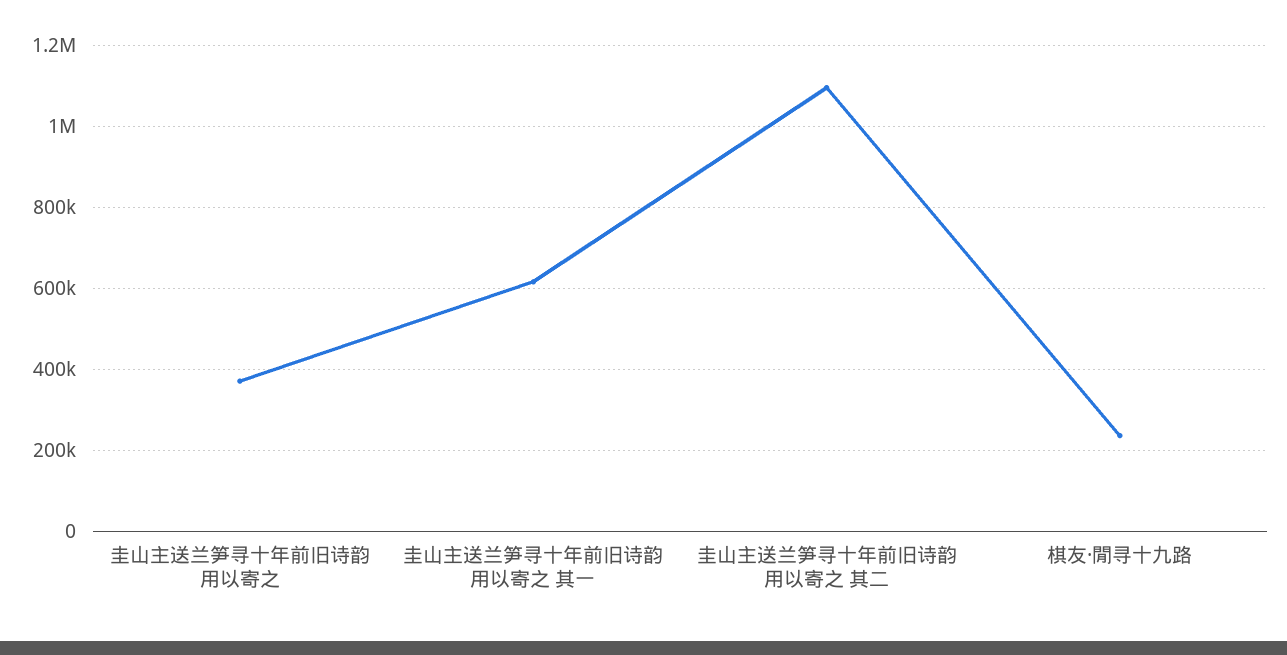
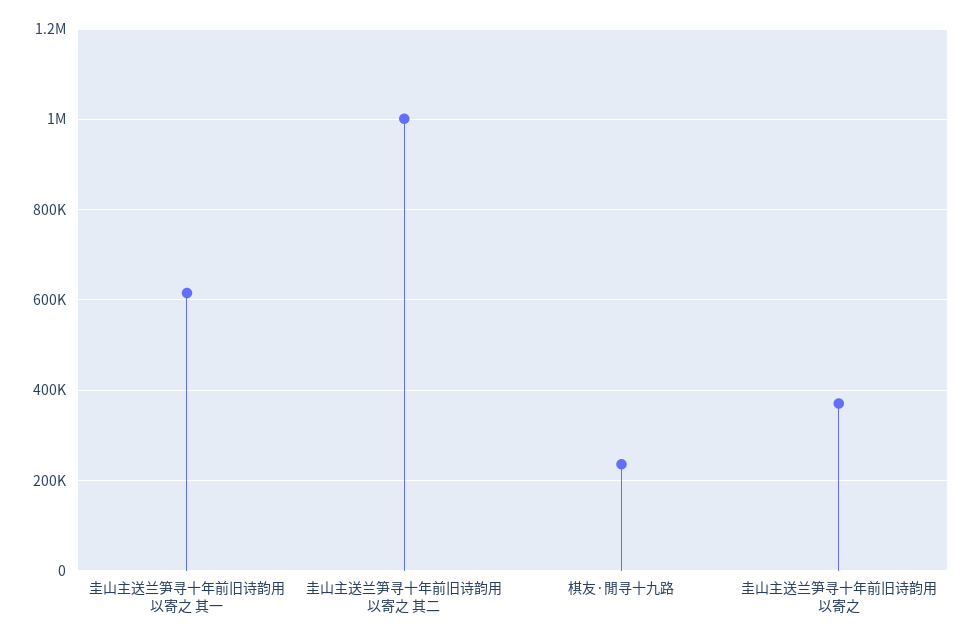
圭山主送兰笋寻十年前旧诗韵用以寄之 其二: 1100000 -> 1000000

